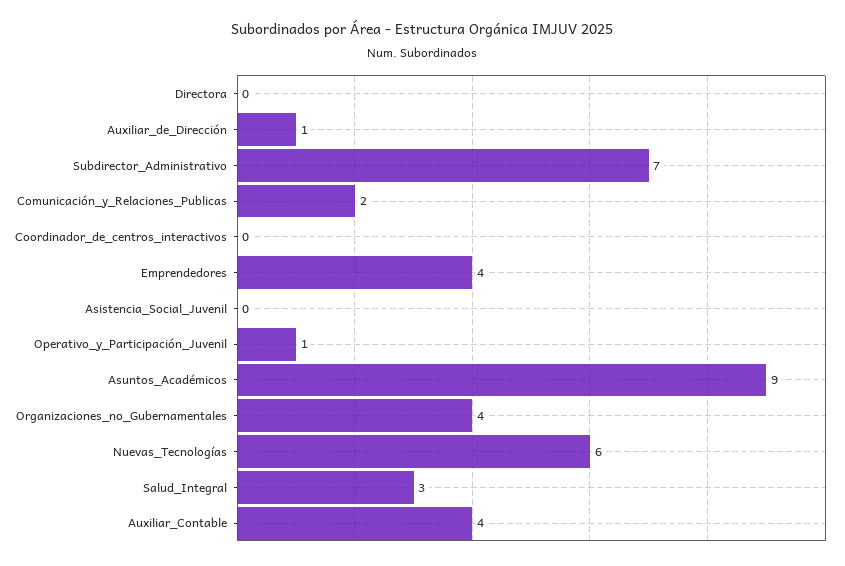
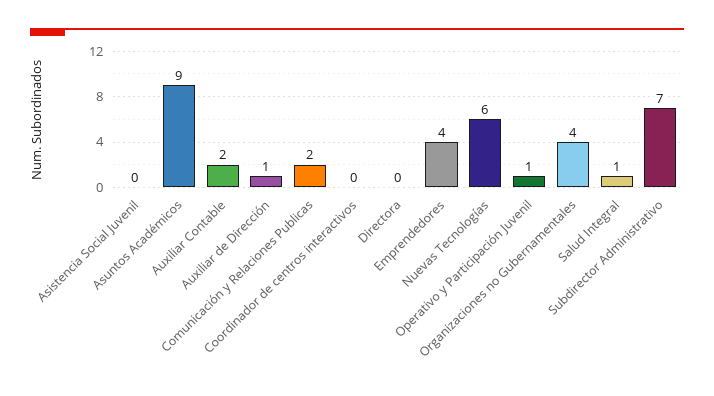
Salud_Integral: 3 -> 1
Auxiliar_Contable: 4 -> 2

